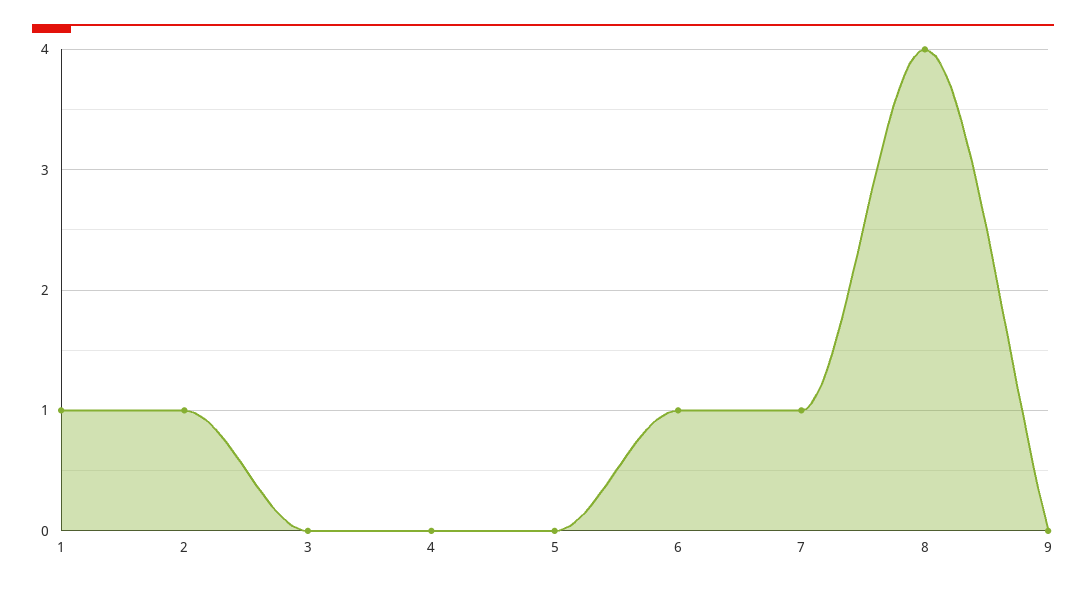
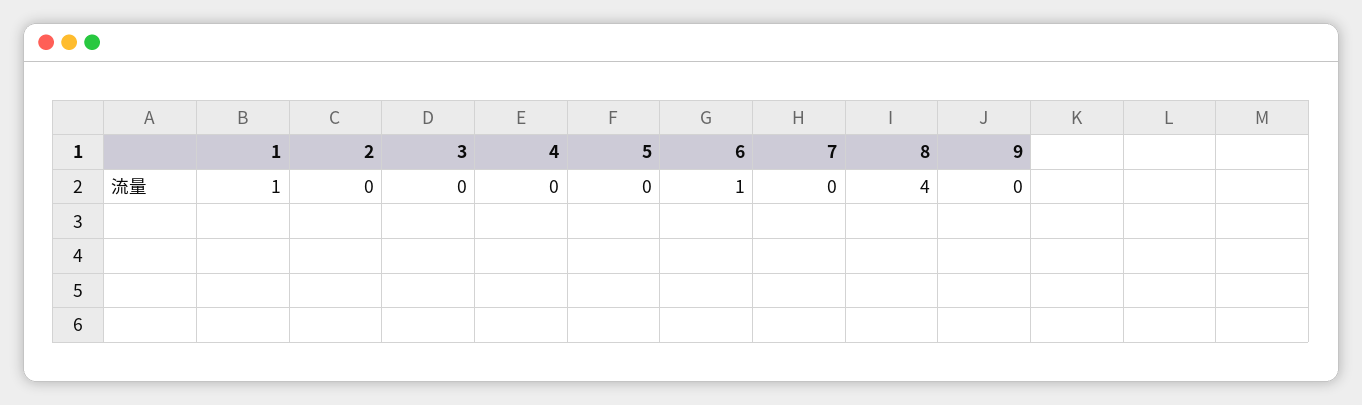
2: 1 -> 0
7: 1 -> 0

